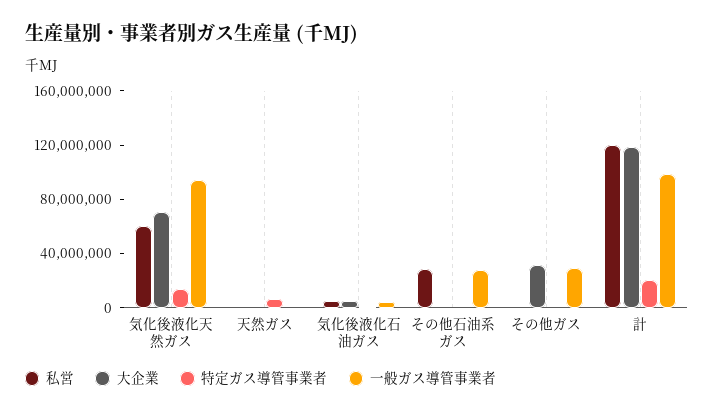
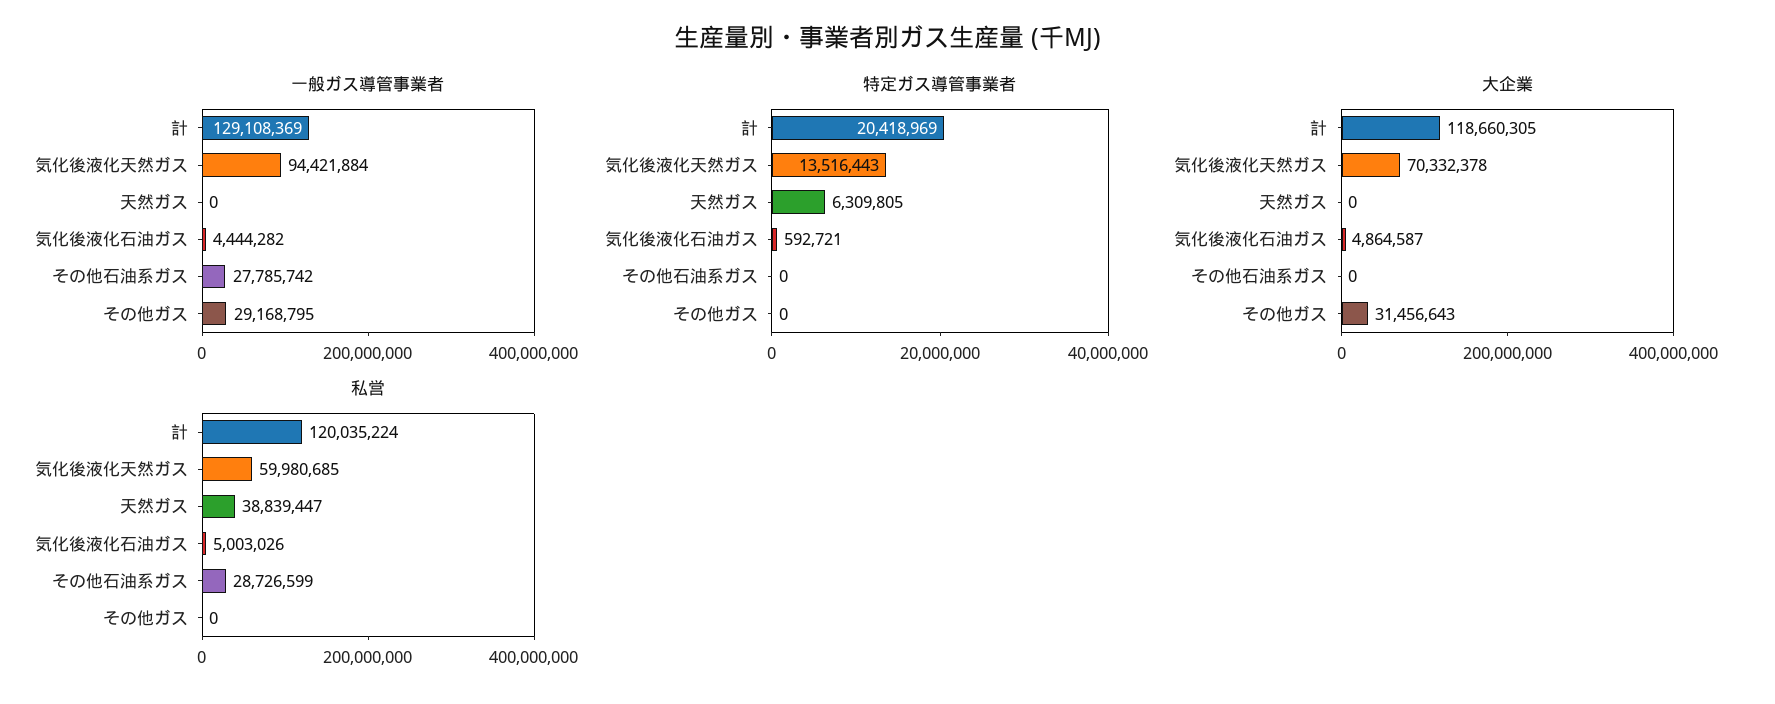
私営, 天然ガス: 0 -> 38839447
一般ガス導管事業者, 計: 100000000 -> 129108369

